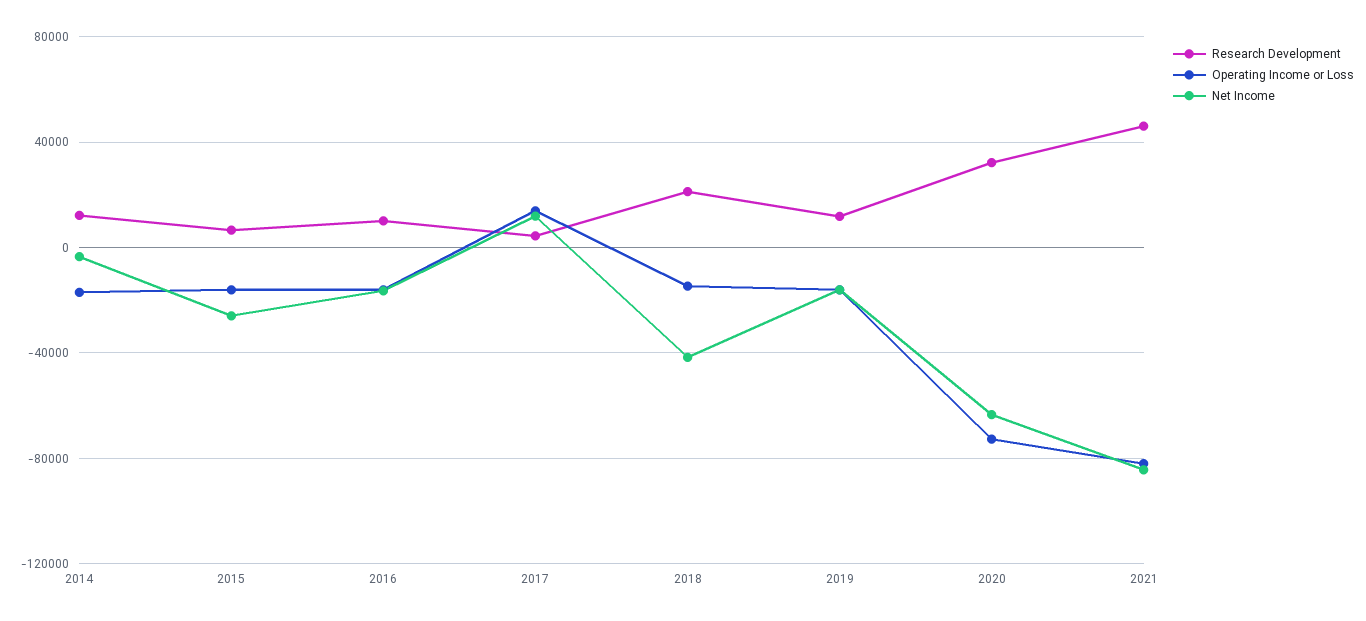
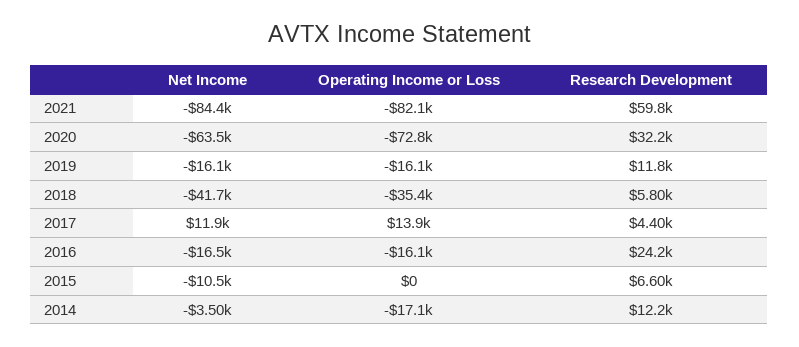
Operating Income or Loss, 2015: -15000 -> 0
Net Income, 2015: -25000 -> -10500
Research Development, 2016: 10000 -> 24200
Research Development, 2018: 20000 -> 5800
Operating Income or Loss, 2018: -15000 -> -35400
Research Development, 2021: 45000 -> 59800

